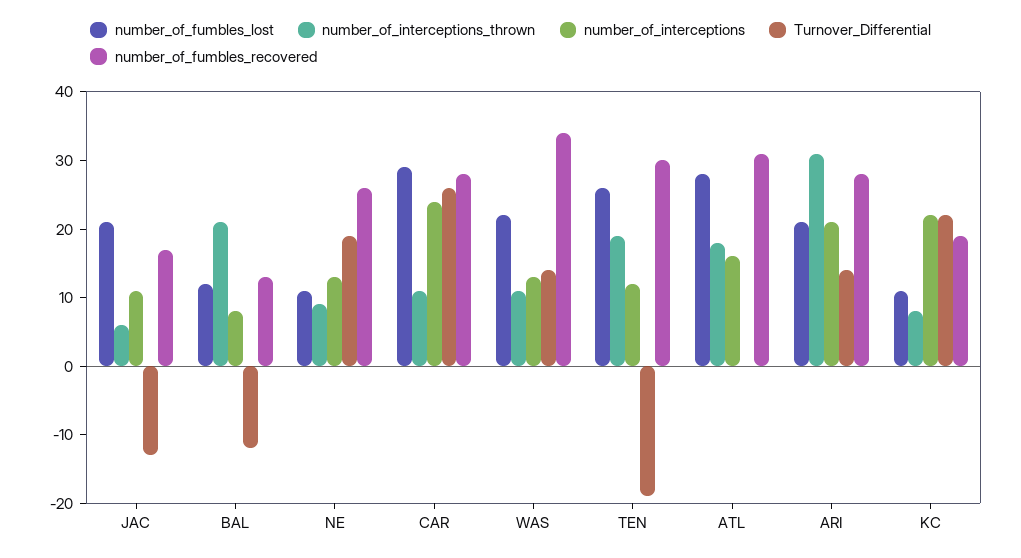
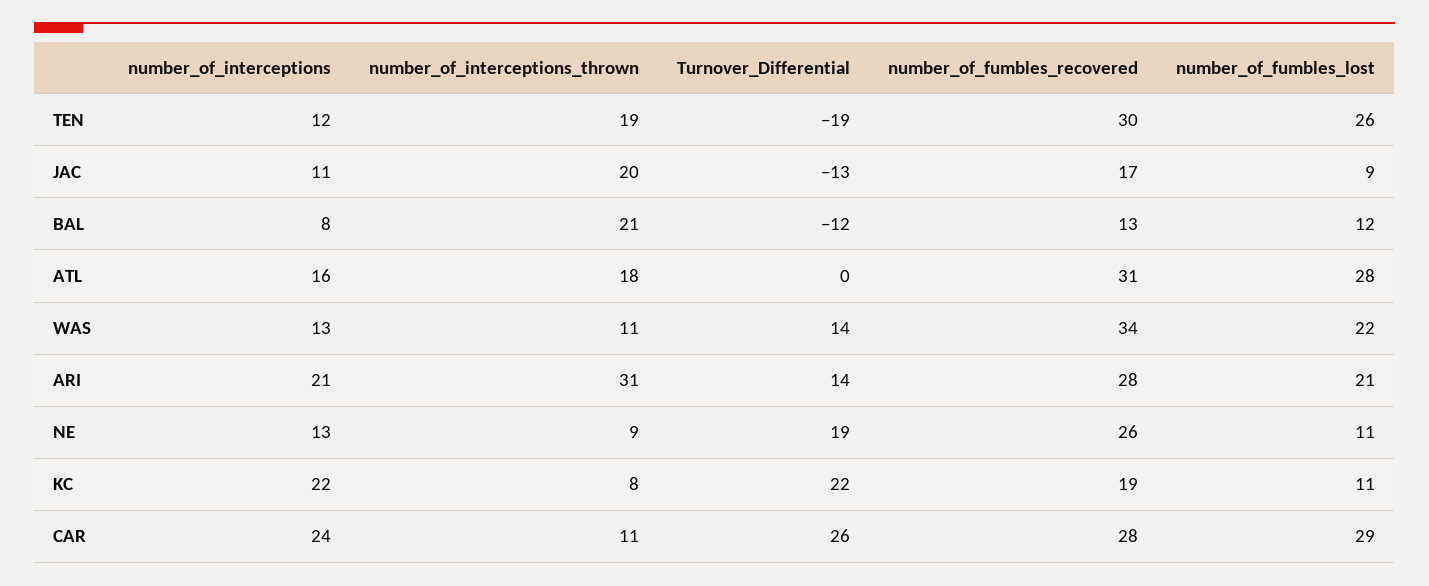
number_of_fumbles_lost, JAC: 20 -> 9
number_of_interceptions_thrown, JAC: 5 -> 20

